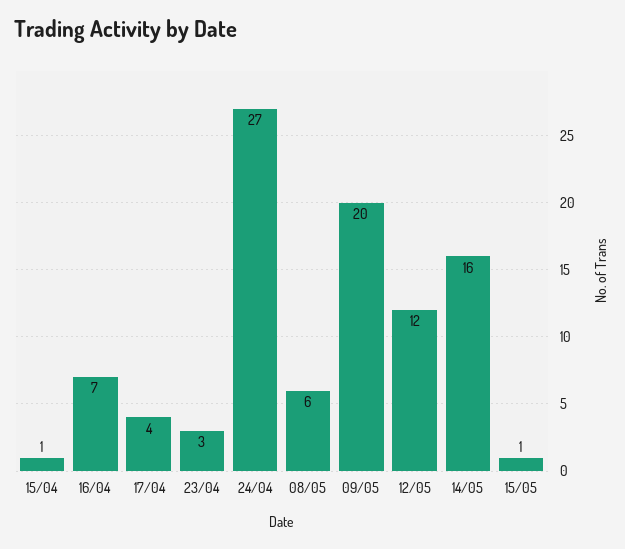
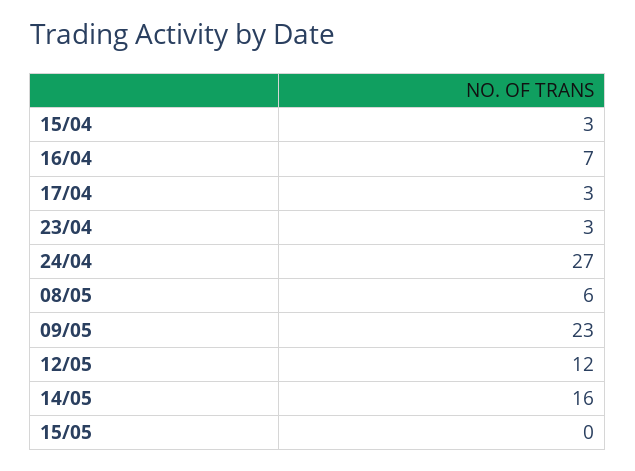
15/04: 1 -> 3
17/04: 4 -> 3
09/05: 20 -> 23
15/05: 1 -> 0

